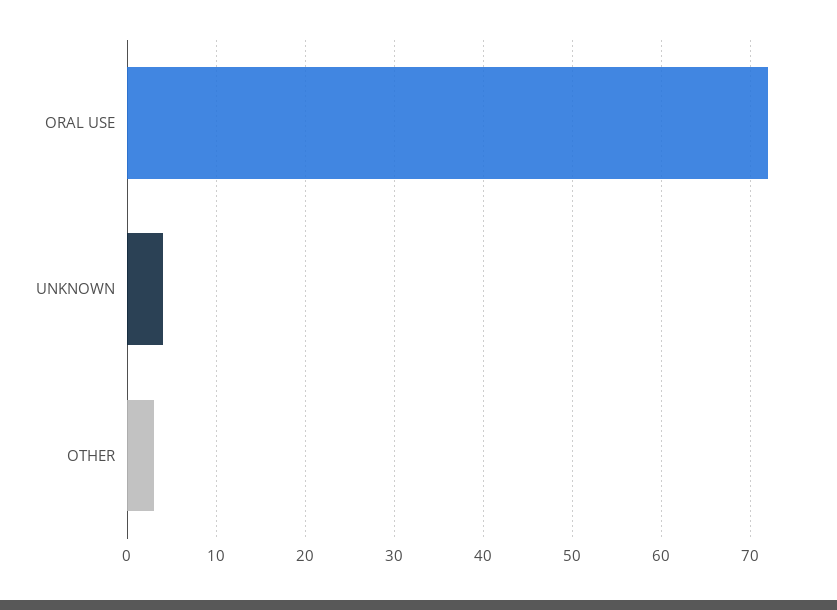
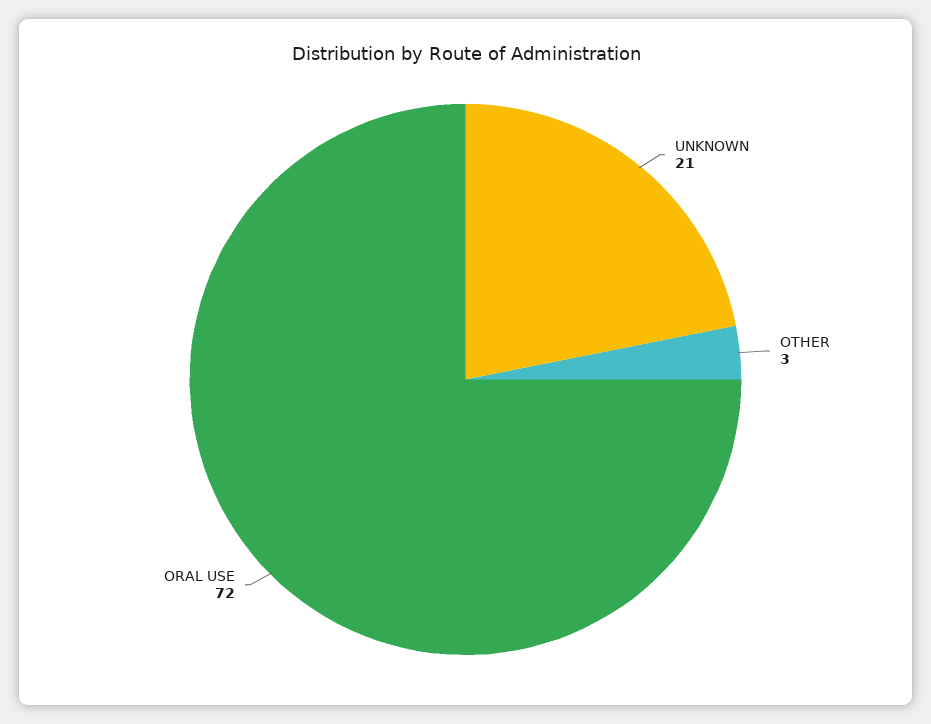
UNKNOWN: 4 -> 21

